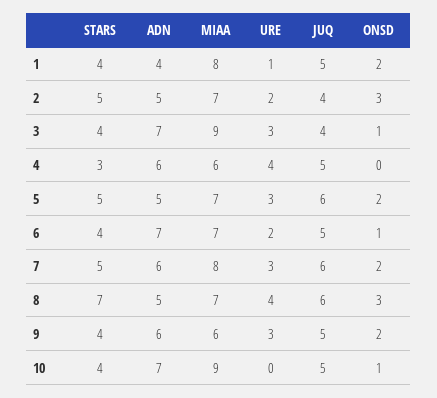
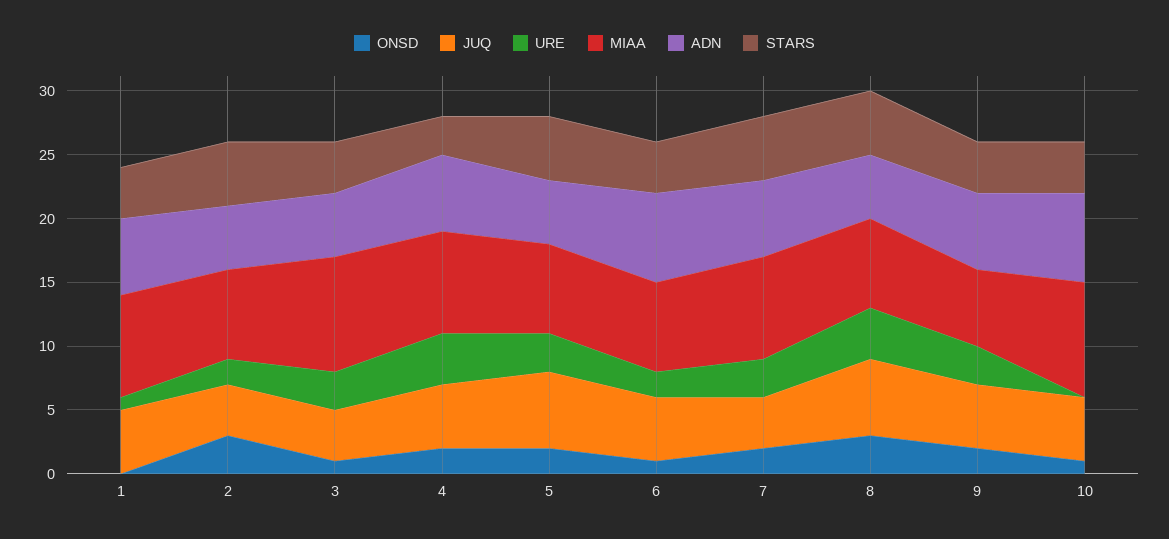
ADN, 1: 4 -> 6
ONSD, 1: 2 -> 0
ADN, 3: 7 -> 5
MIAA, 4: 6 -> 8
ONSD, 4: 0 -> 2
JUQ, 7: 6 -> 4
STARS, 8: 7 -> 5

